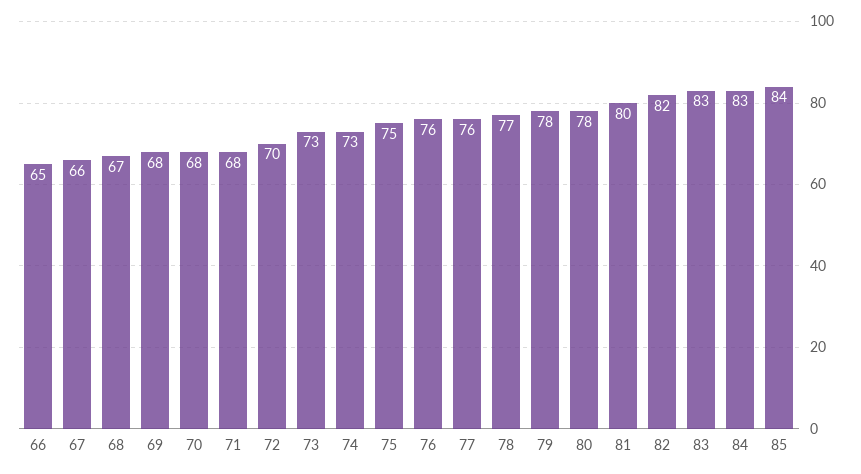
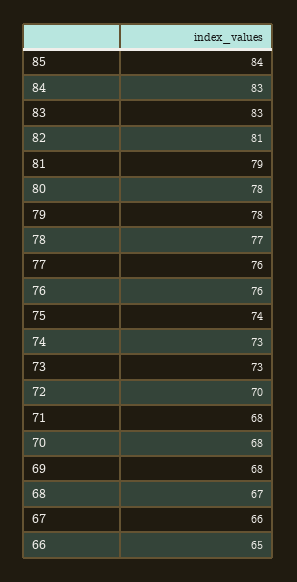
75: 75 -> 74
81: 80 -> 79
82: 82 -> 81

